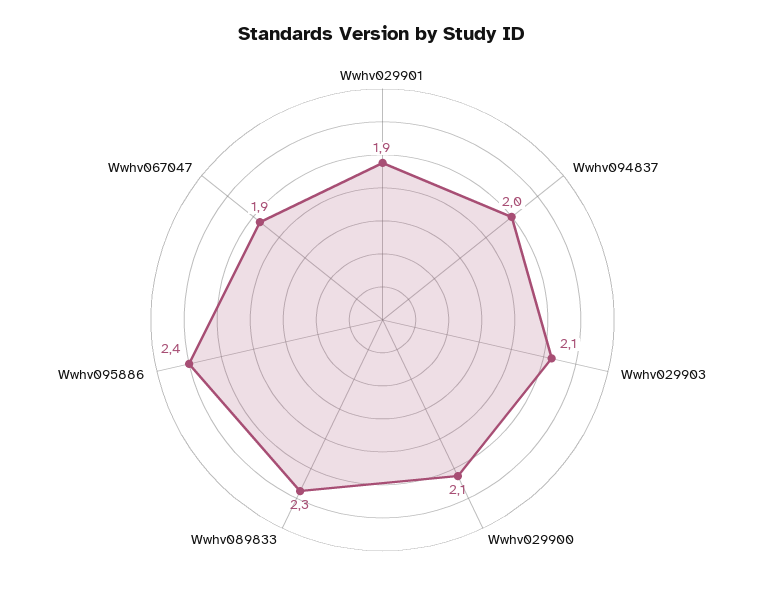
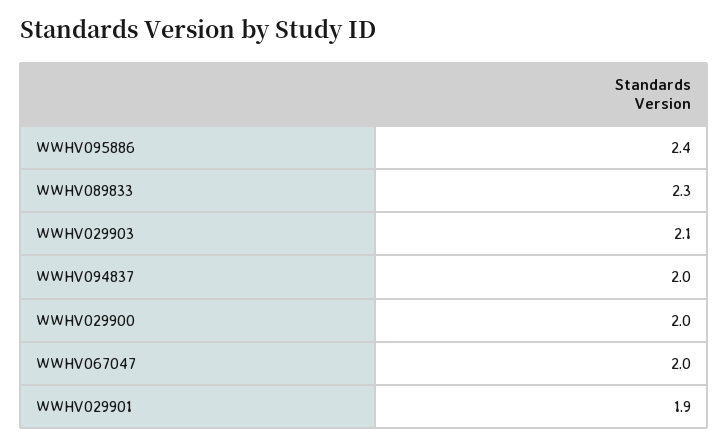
Wwhv029900: 2.1 -> 2
Wwhv067047: 1.9 -> 2

